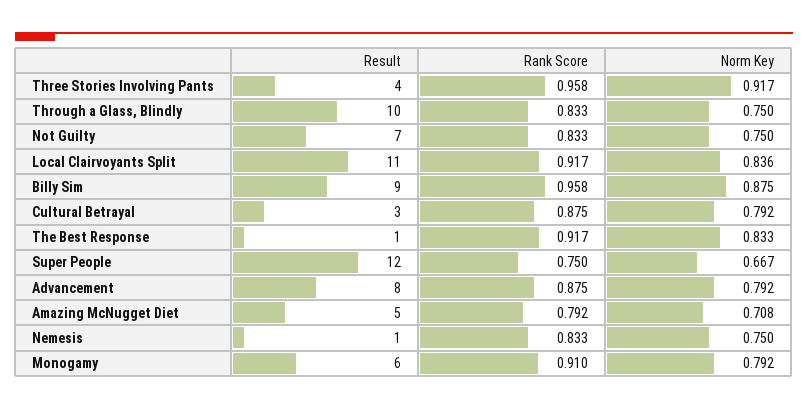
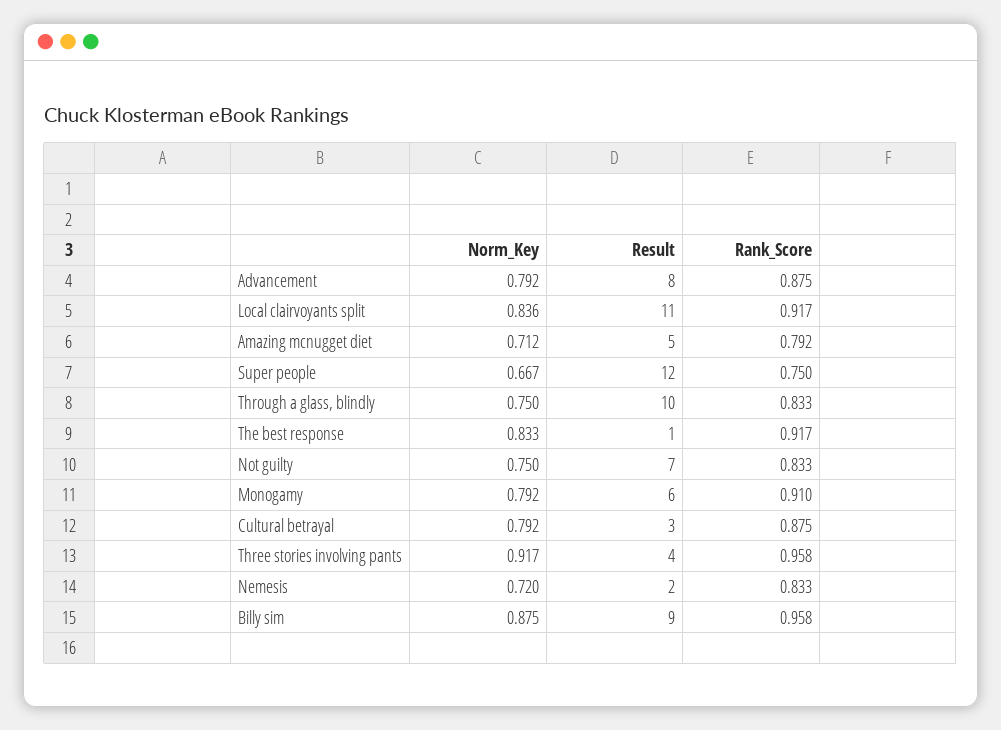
Norm Key, Amazing McNugget Diet: 0.708 -> 0.712
Result, Nemesis: 1 -> 2
Norm Key, Nemesis: 0.75 -> 0.72

